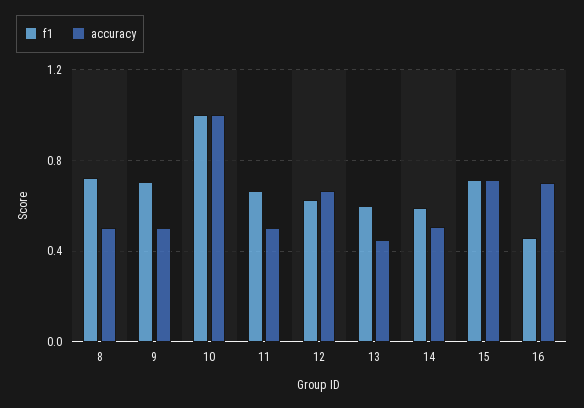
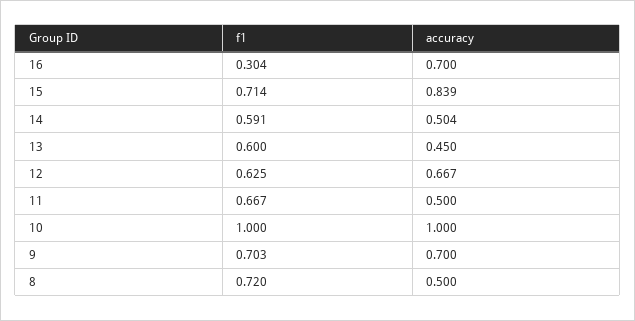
accuracy, 9: 0.5 -> 0.7
accuracy, 15: 0.7 -> 0.839
f1, 16: 0.45 -> 0.304

